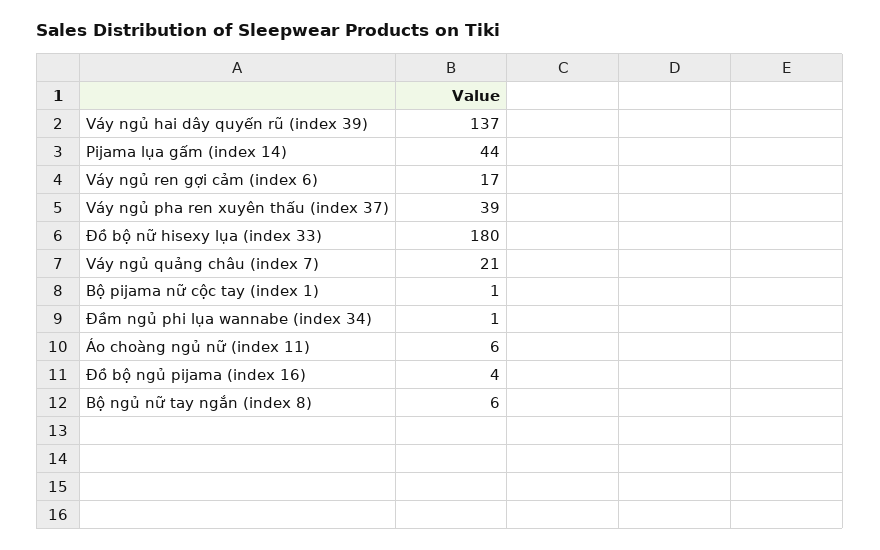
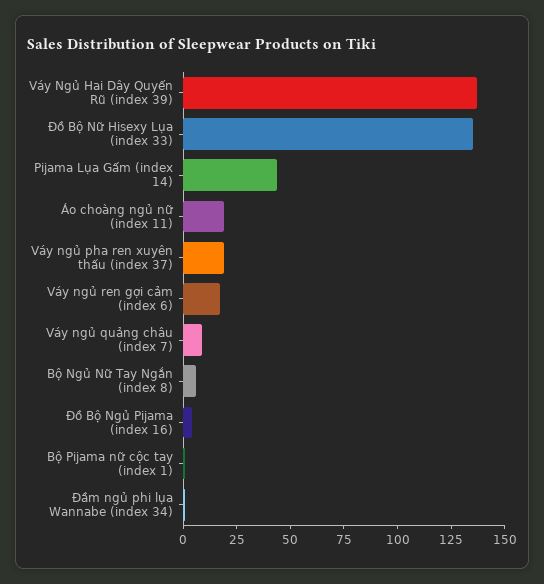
Váy ngủ pha ren xuyên thấu (index 37): 39 -> 20
Đồ bộ nữ hisexy lụa (index 33): 180 -> 135
Váy ngủ quảng châu (index 7): 21 -> 10
Áo choàng ngủ nữ (index 11): 6 -> 20

